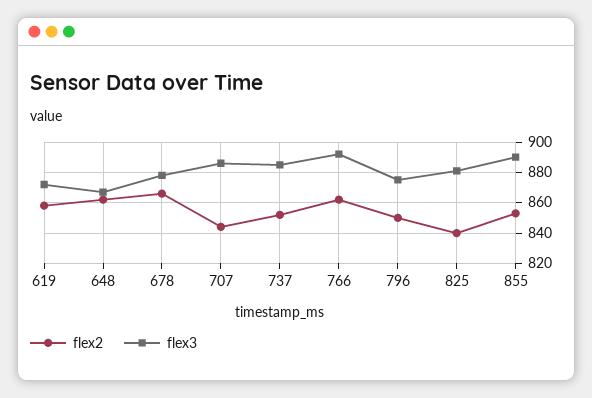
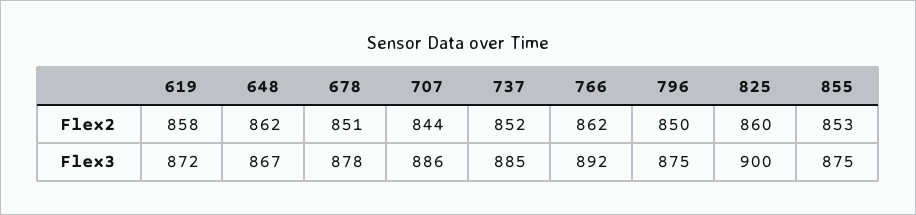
flex2, 678: 865 -> 851
flex2, 825: 840 -> 860
flex3, 825: 880 -> 900
flex3, 855: 890 -> 875

